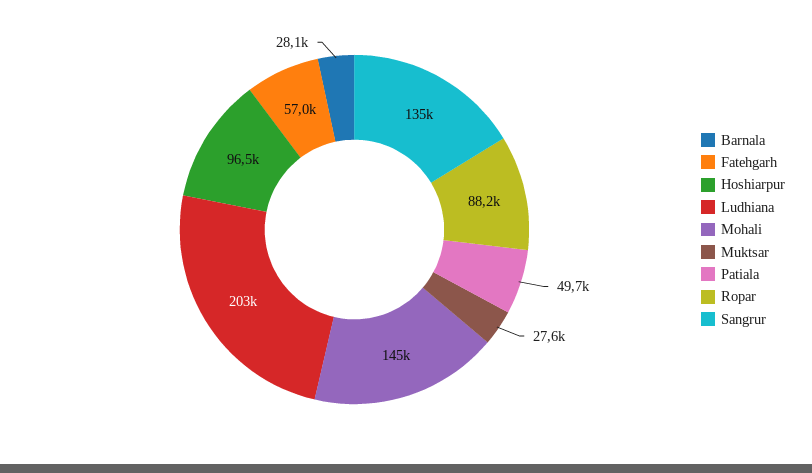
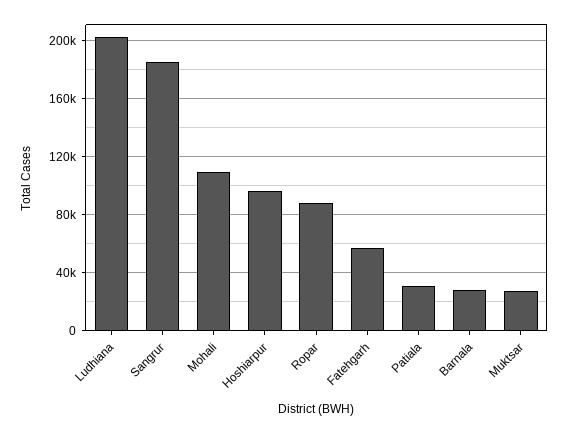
Mohali: 145000 -> 110000
Patiala: 49700 -> 30000
Sangrur: 135000 -> 185000

